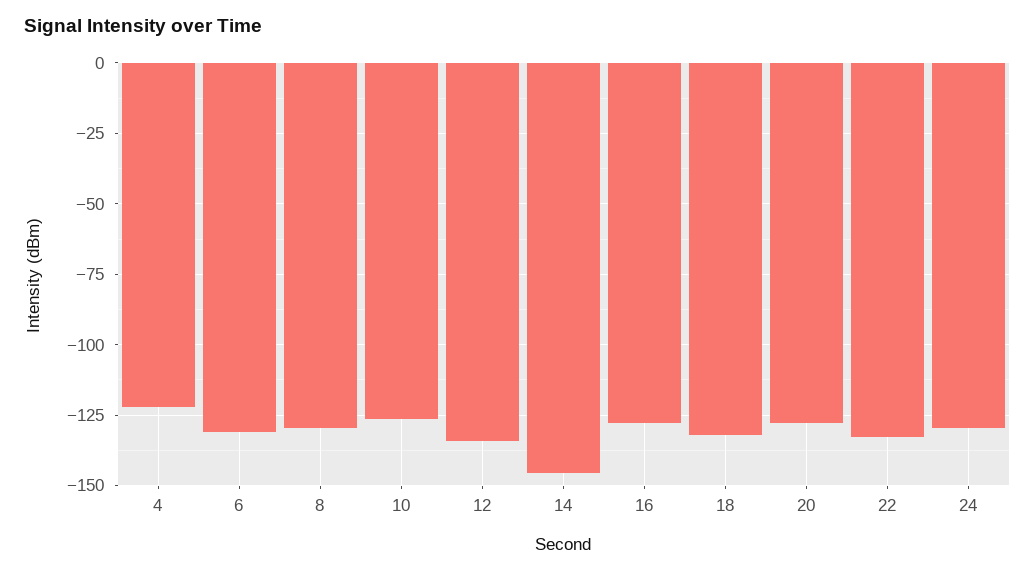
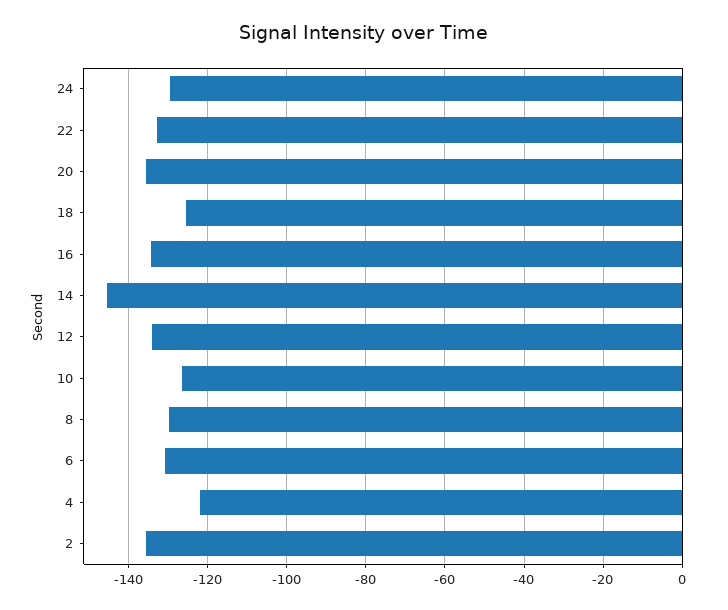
16: -127.5 -> -134
18: -132.5 -> -126
20: -127.5 -> -136
2: none -> -136

